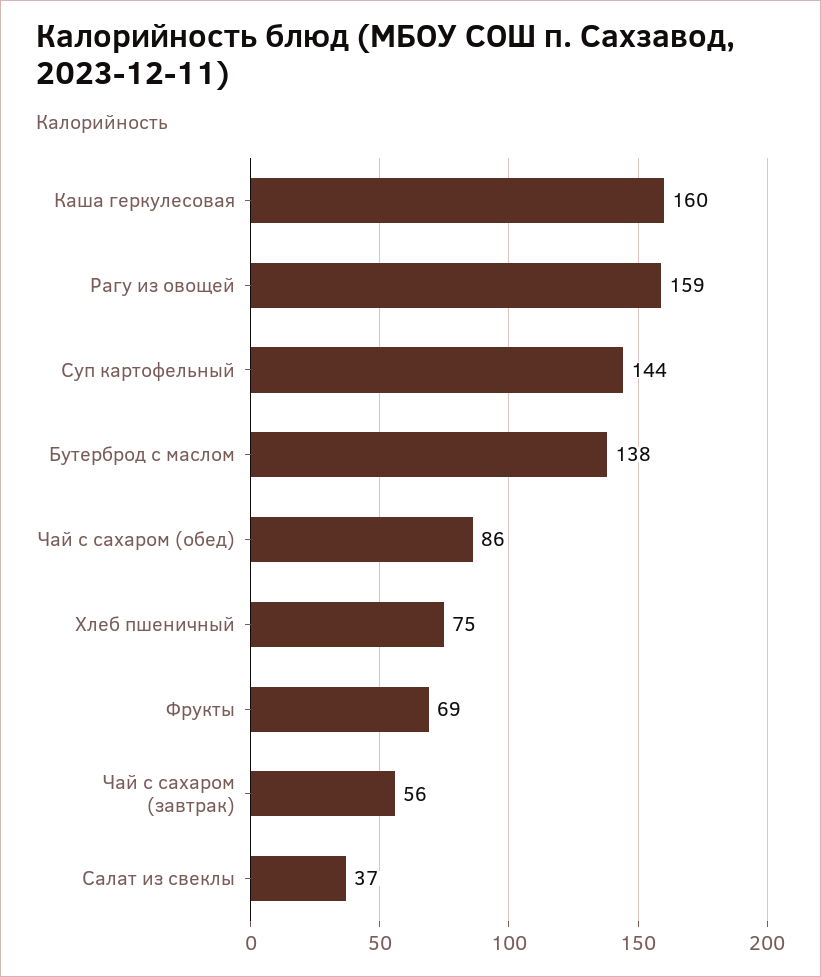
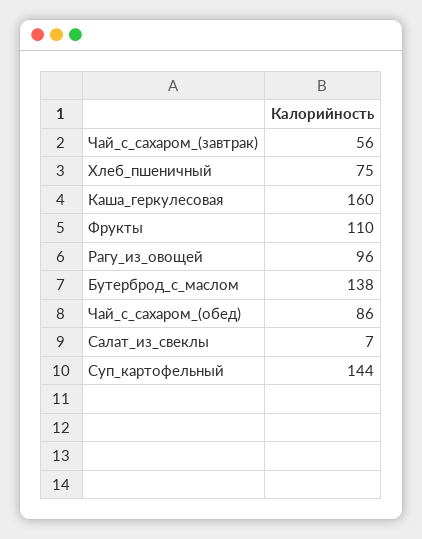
Рагу из овощей: 159 -> 96
Фрукты: 69 -> 110
Салат из свеклы: 37 -> 7

